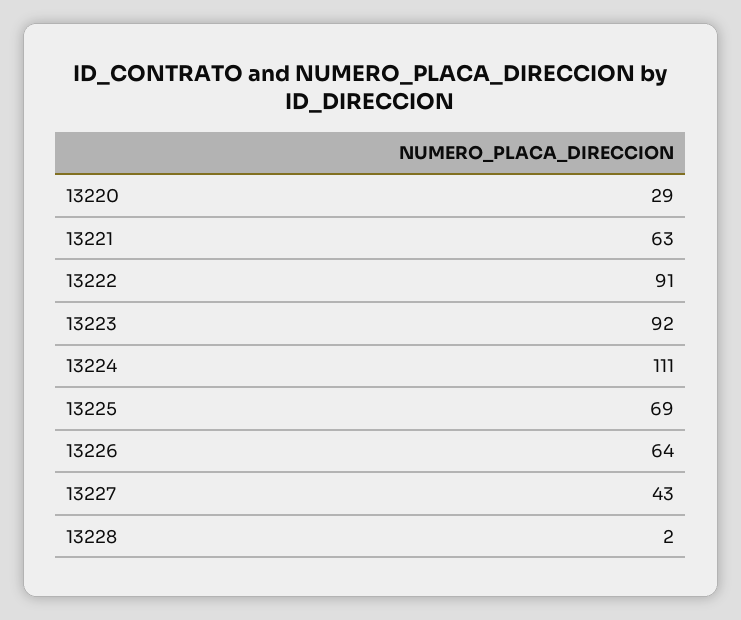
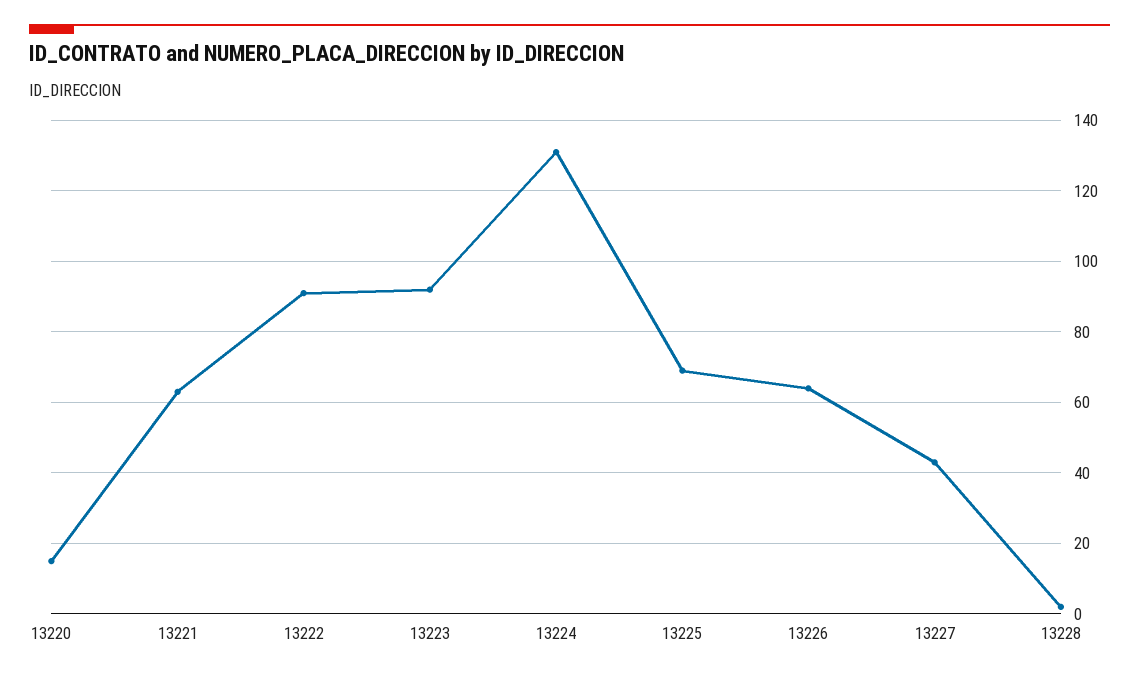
13220: 29 -> 15
13224: 111 -> 130

